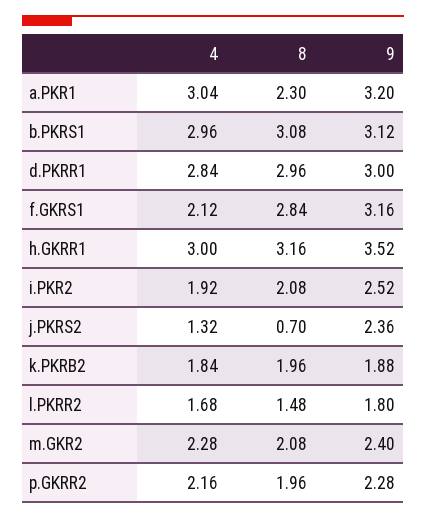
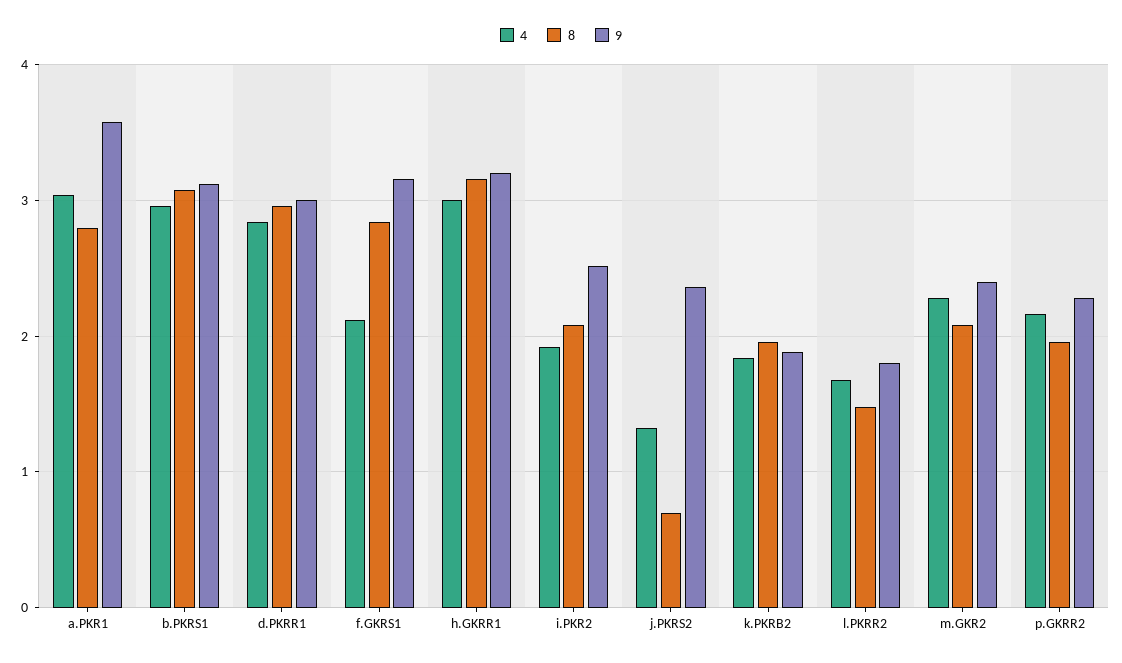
8, a.PKR1: 2.3 -> 2.8
9, a.PKR1: 3.2 -> 3.6
9, h.GKRR1: 3.52 -> 3.2

